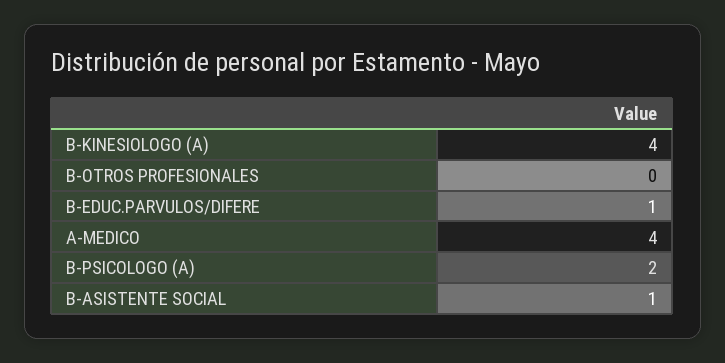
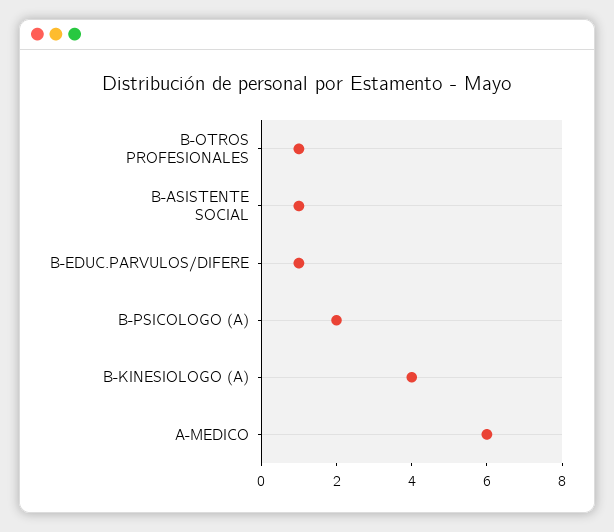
B-OTROS PROFESIONALES: 0 -> 1
A-MEDICO: 4 -> 6

